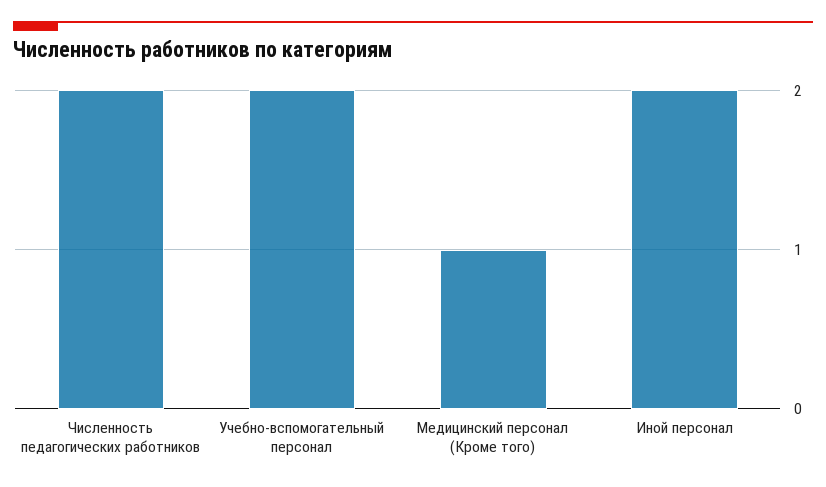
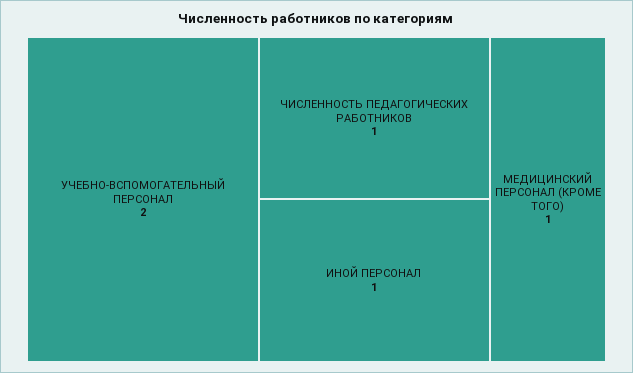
Численность педагогических работников: 2 -> 1
Иной персонал: 2 -> 1

